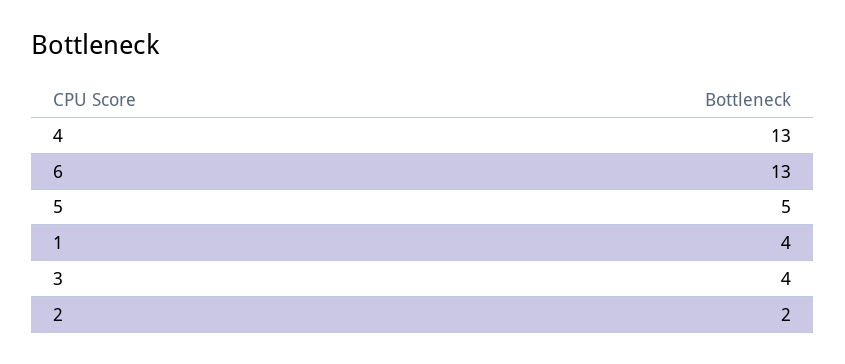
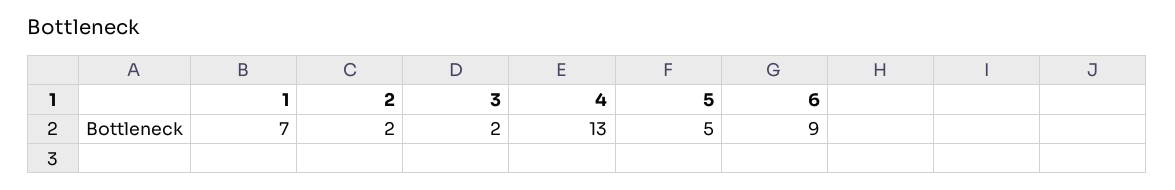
6: 13 -> 9
1: 4 -> 7
3: 4 -> 2

